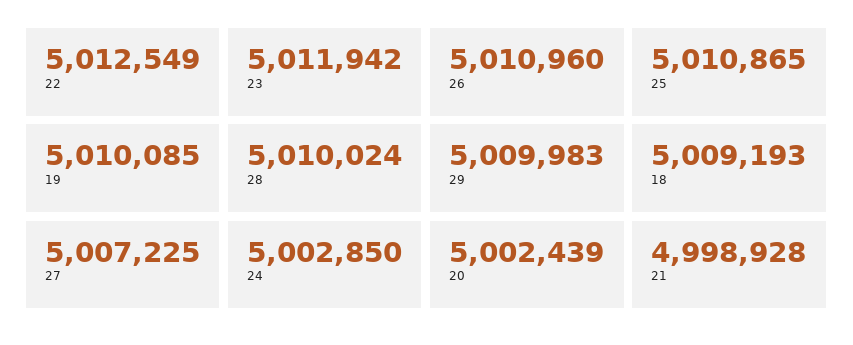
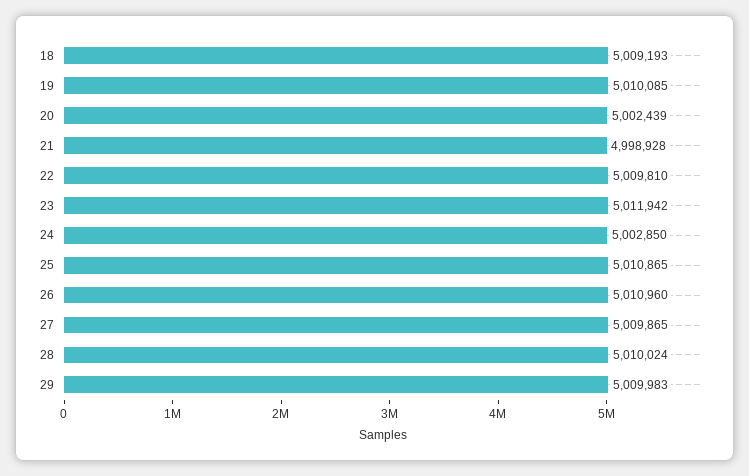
22: 5012549 -> 5009810
27: 5007225 -> 5009865

